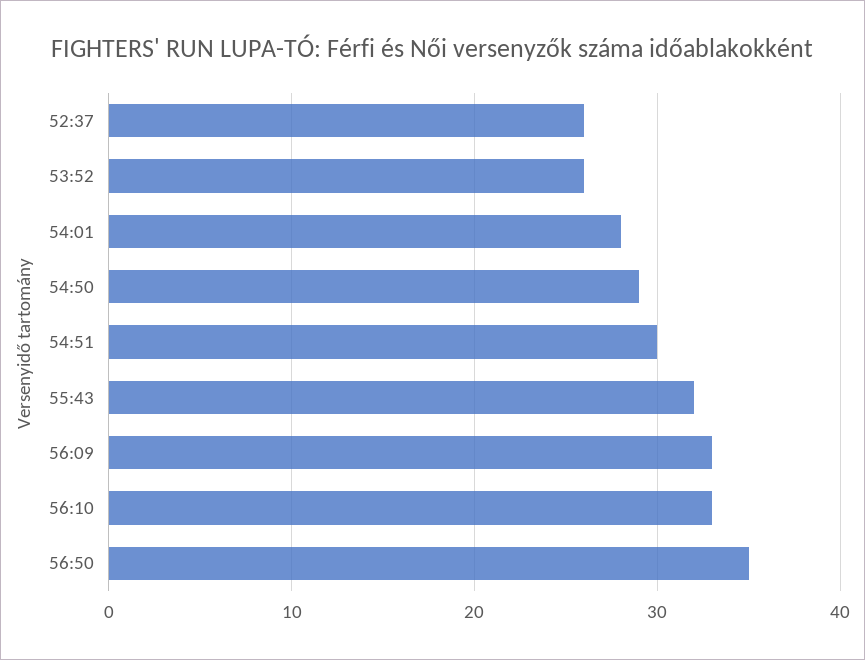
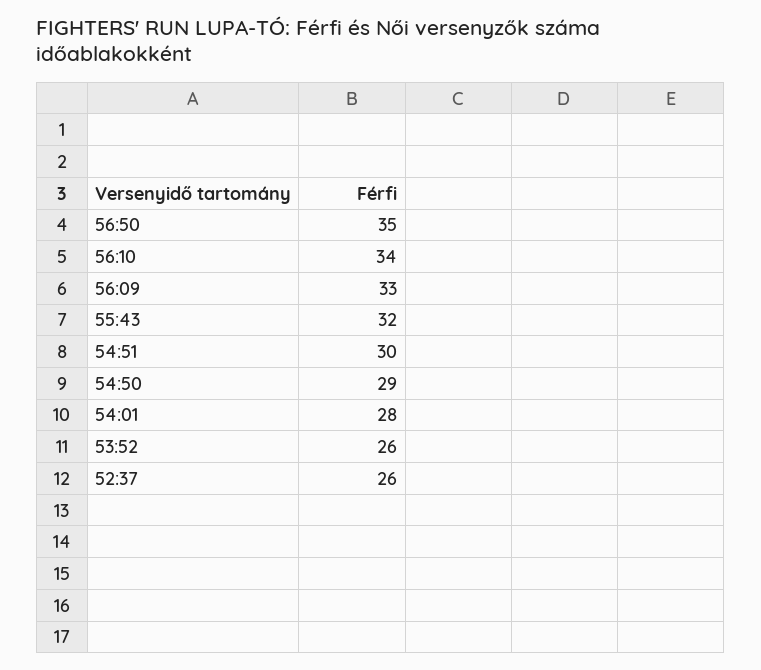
56:10: 33 -> 34

